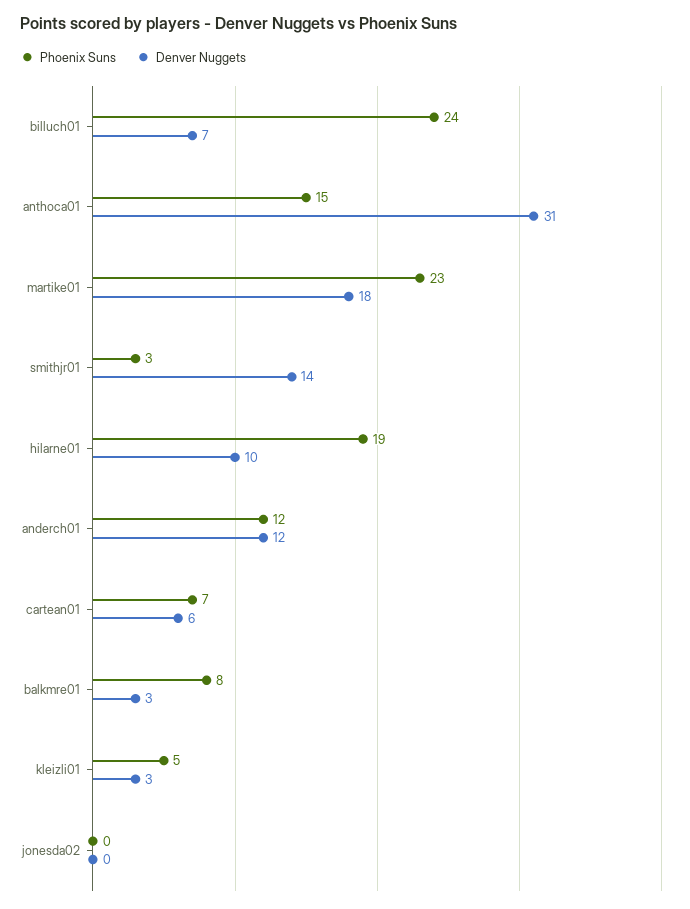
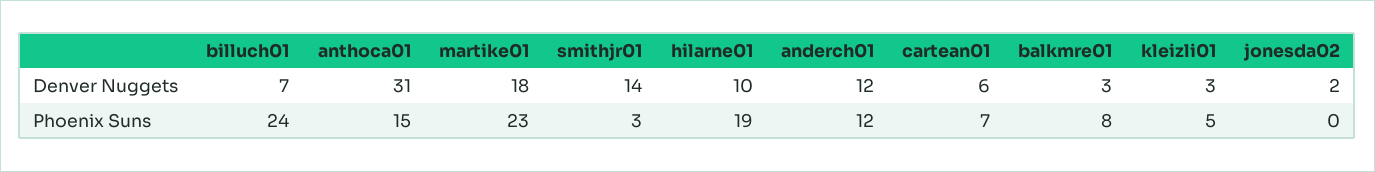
Denver Nuggets, jonesda02: 0 -> 2

